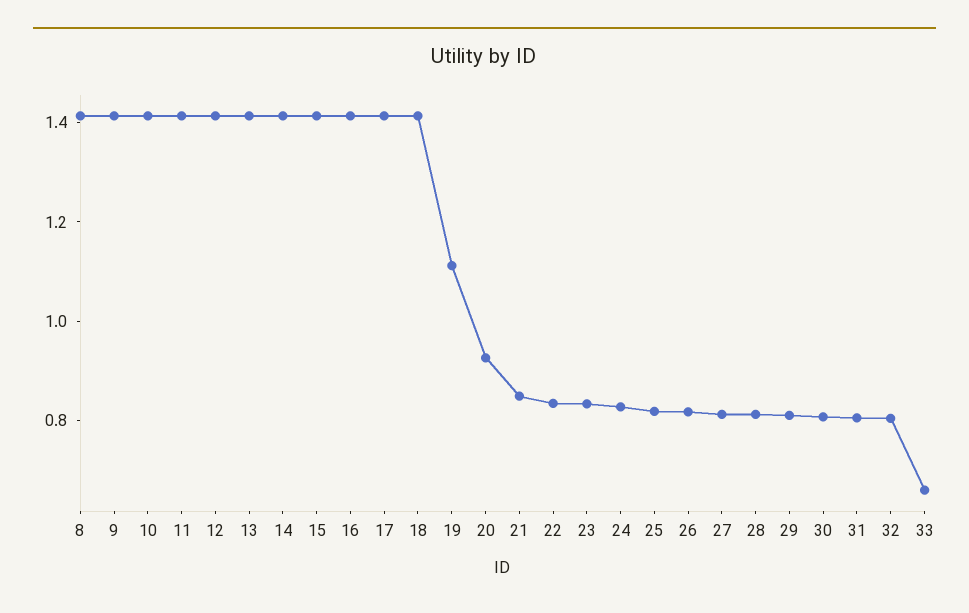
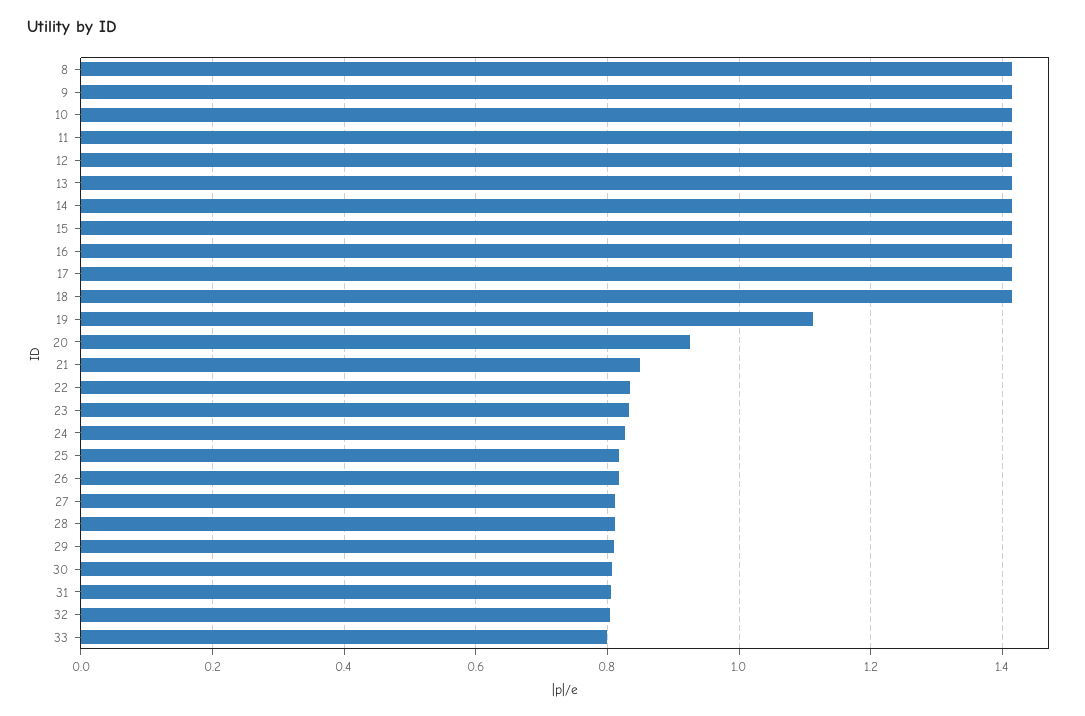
33: 0.65 -> 0.8

